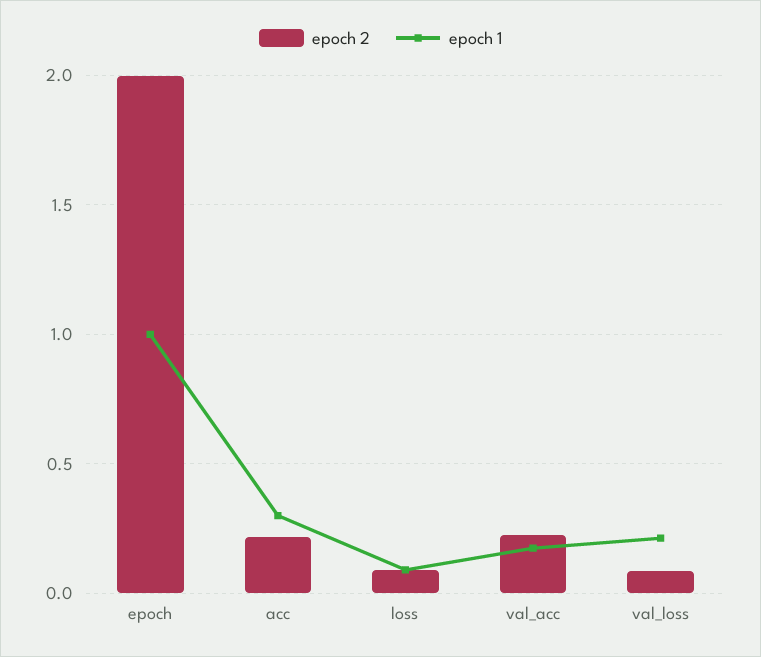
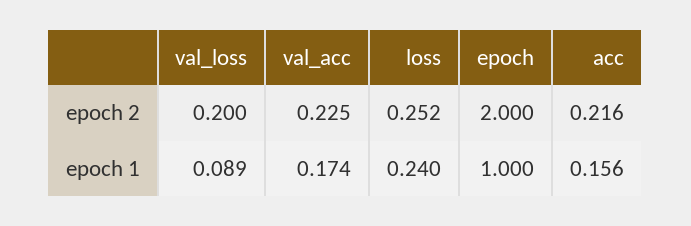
epoch 1, acc: 0.3 -> 0.156
epoch 2, loss: 0.1 -> 0.252
epoch 1, loss: 0.1 -> 0.24
epoch 2, val_loss: 0.1 -> 0.2
epoch 1, val_loss: 0.2 -> 0.089

